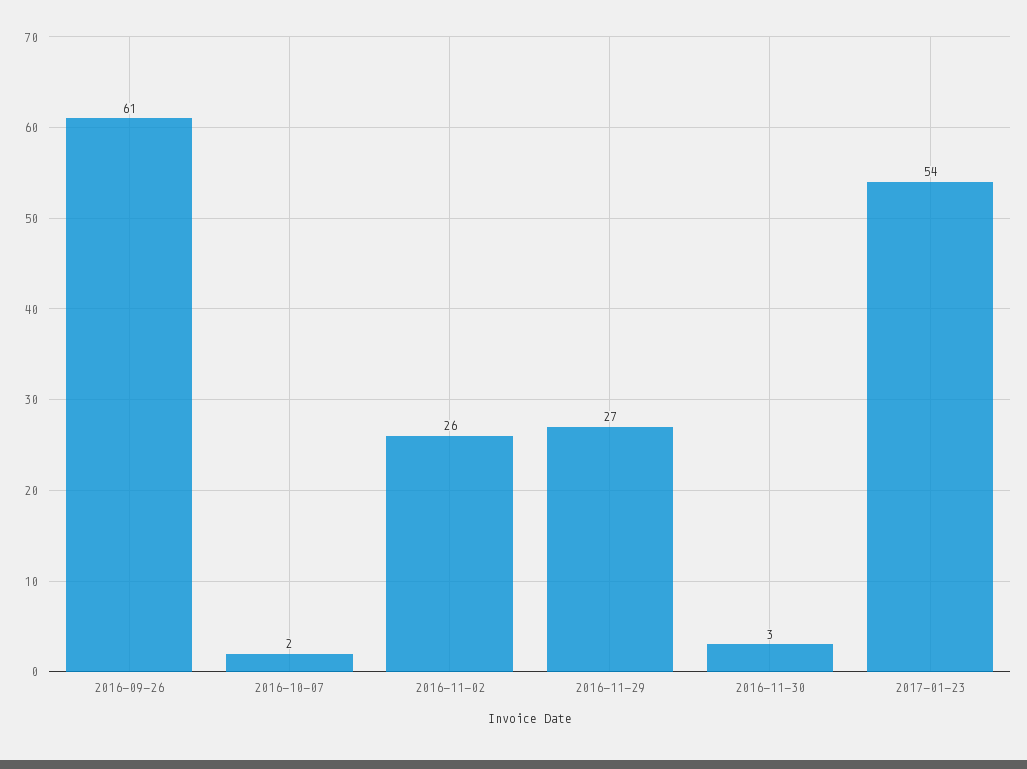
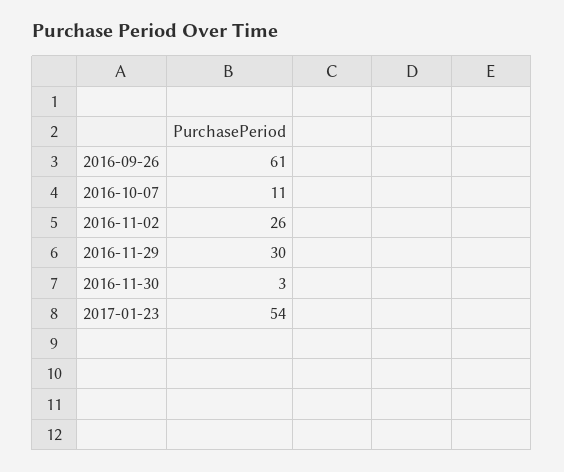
2016-10-07: 2 -> 11
2016-11-29: 27 -> 30

